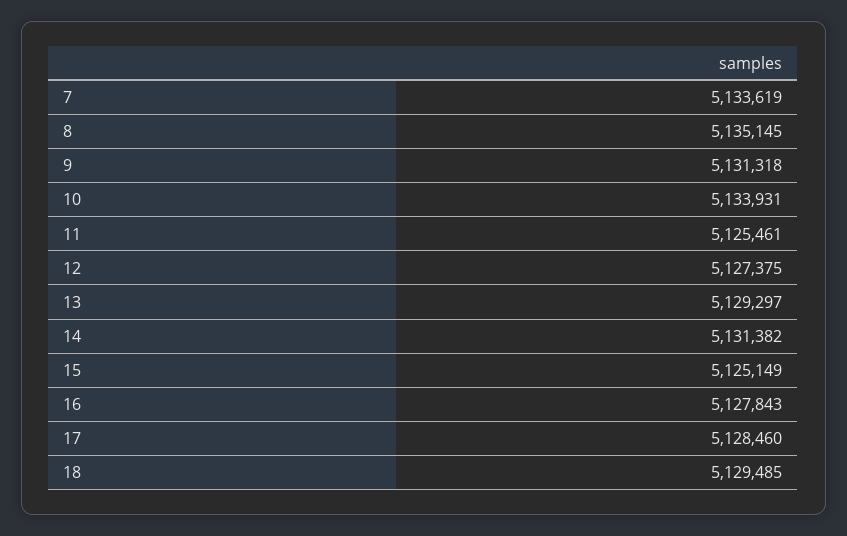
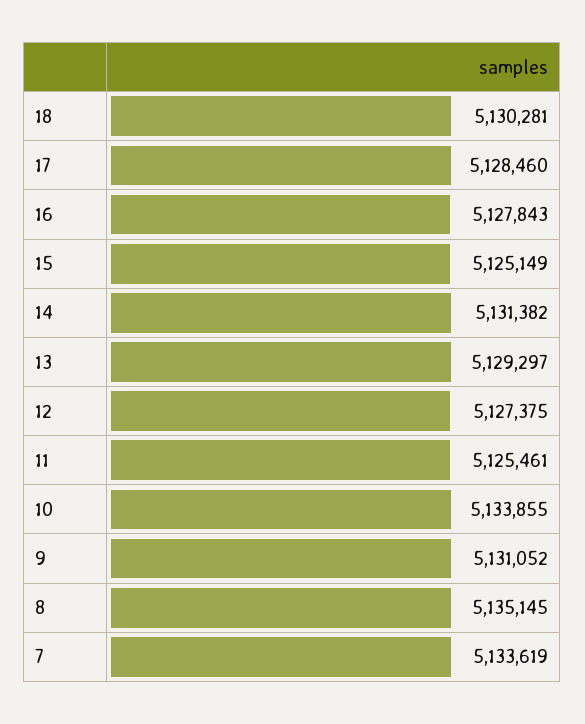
9: 5131318 -> 5131052
10: 5133931 -> 5133855
18: 5129485 -> 5130281

